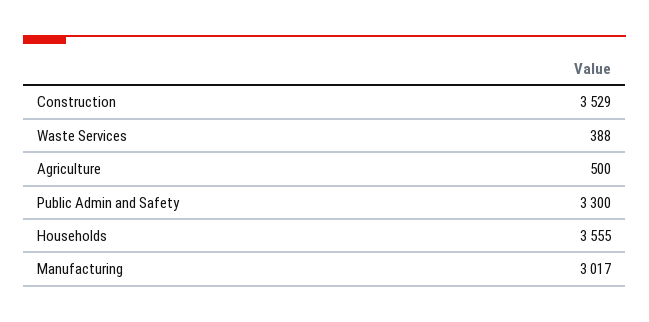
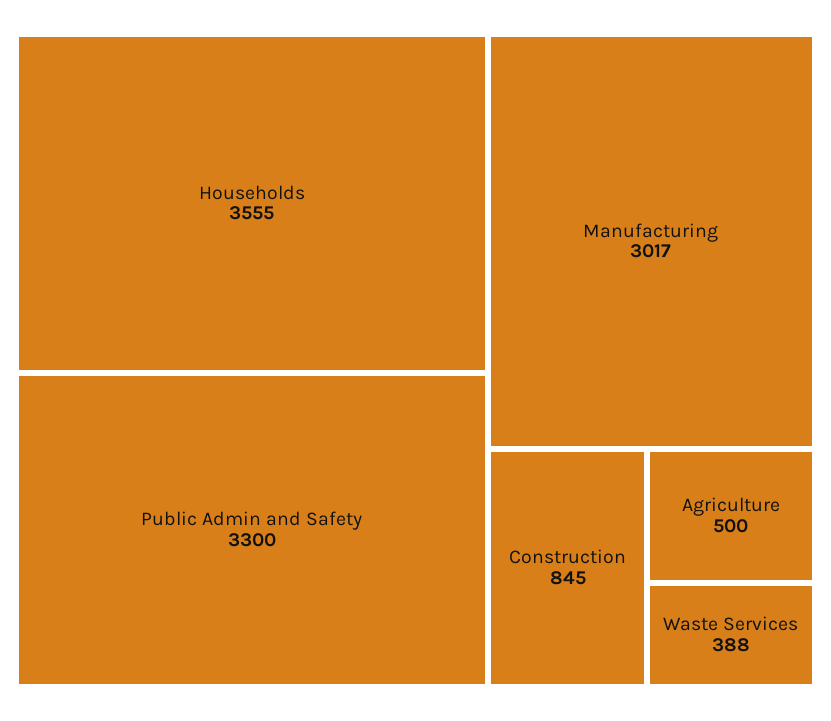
Construction: 3529 -> 845

